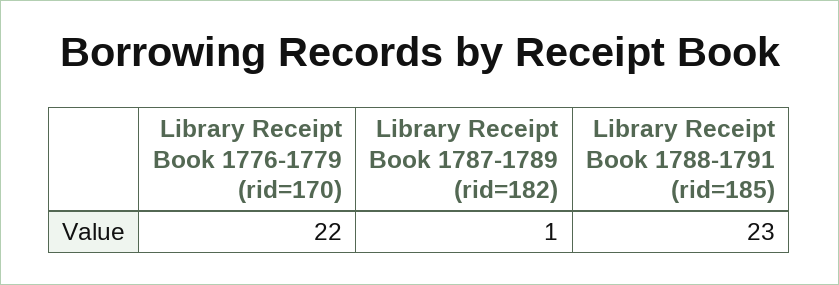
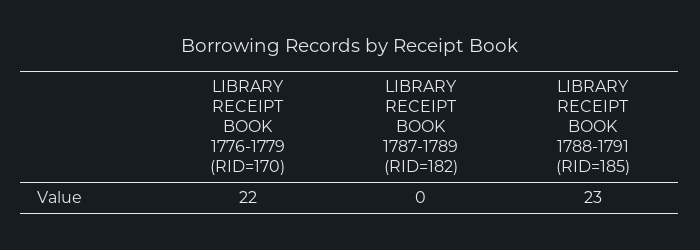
Library Receipt Book 1787-1789 (rid=182): 1 -> 0

